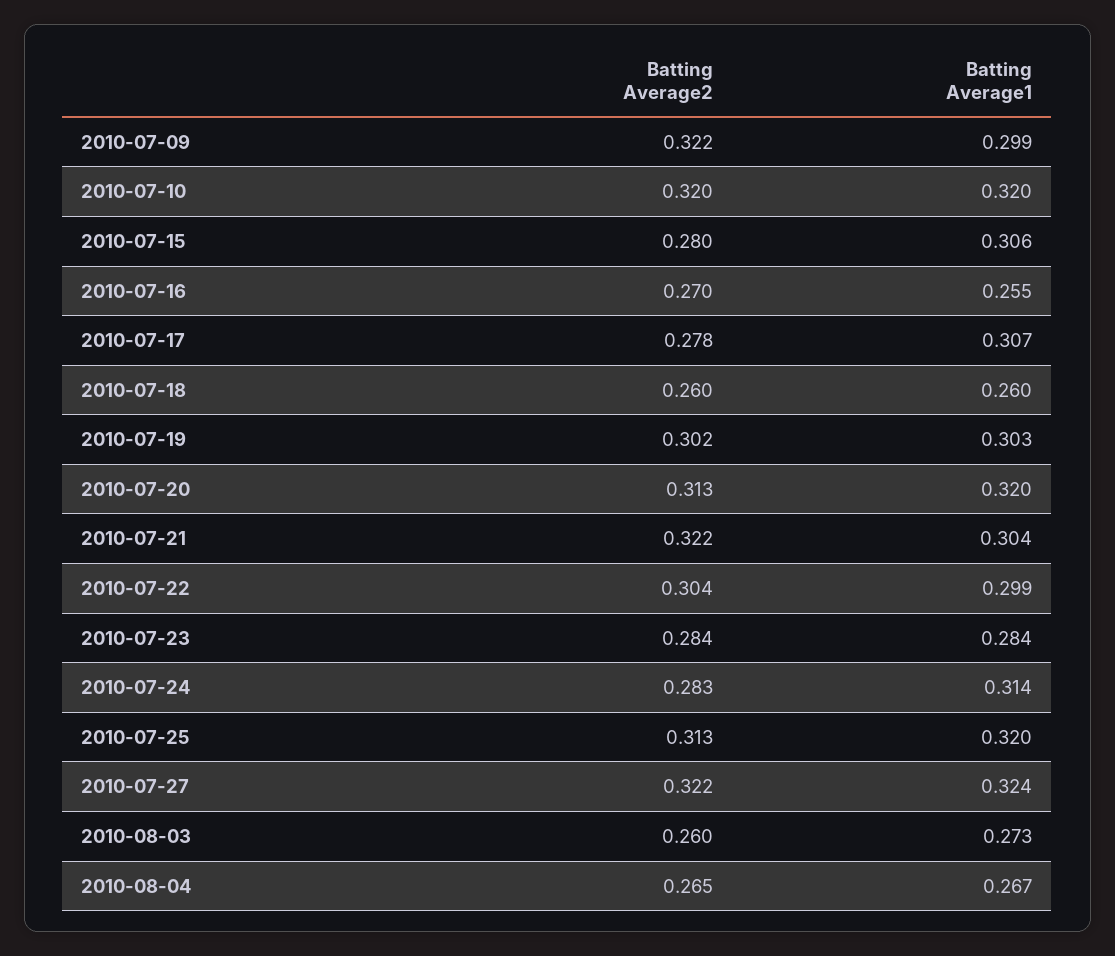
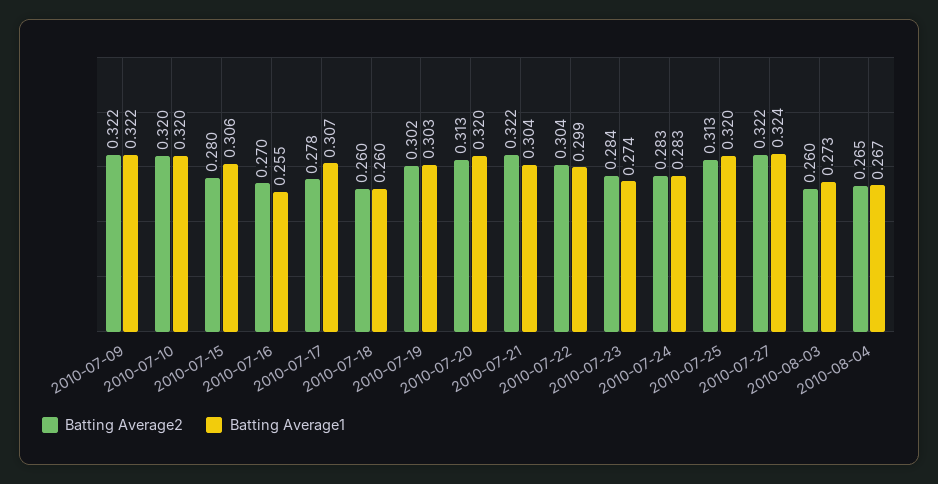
Batting Average1, 2010-07-09: 0.299 -> 0.322
Batting Average1, 2010-07-23: 0.284 -> 0.274
Batting Average1, 2010-07-24: 0.314 -> 0.283

